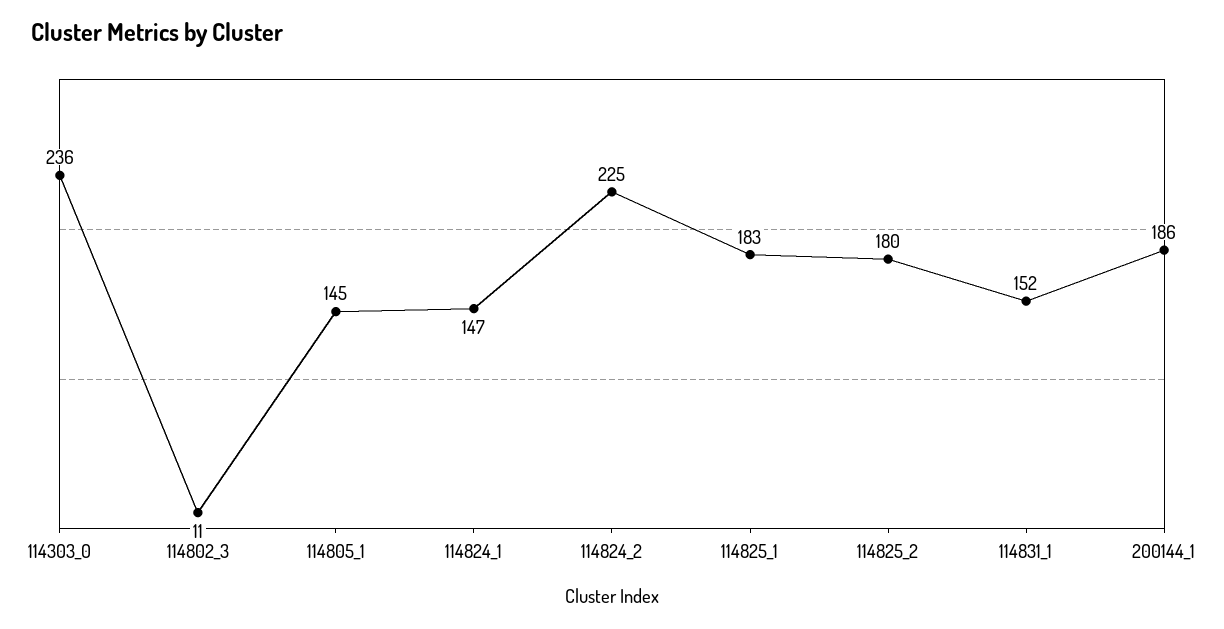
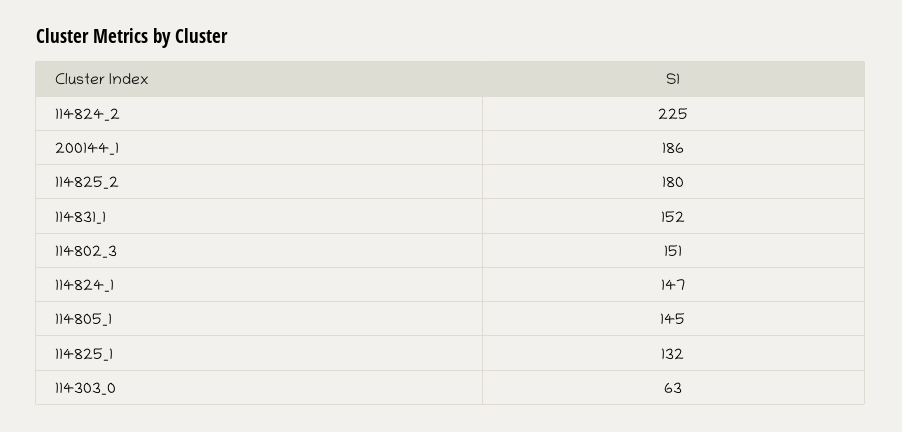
114303_0: 236 -> 63
114802_3: 11 -> 151
114825_1: 183 -> 132

